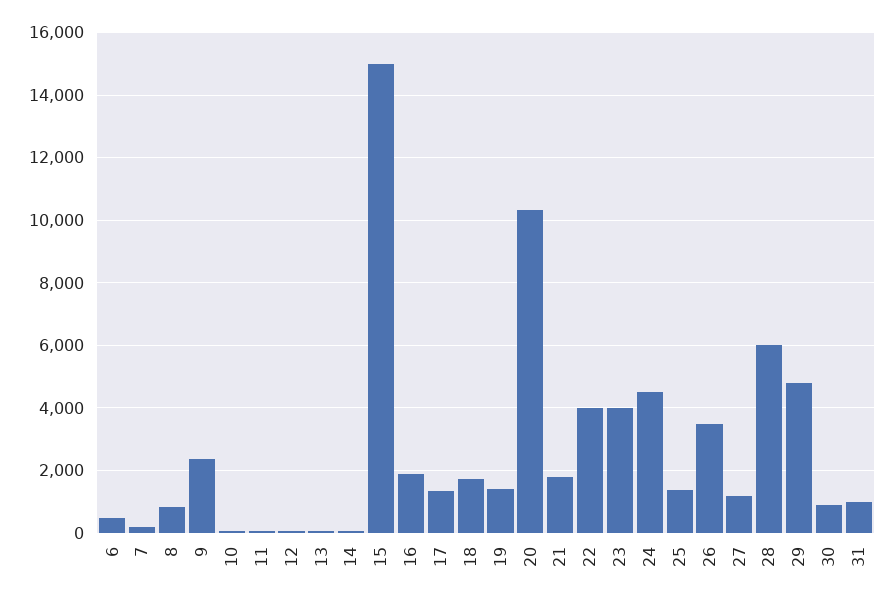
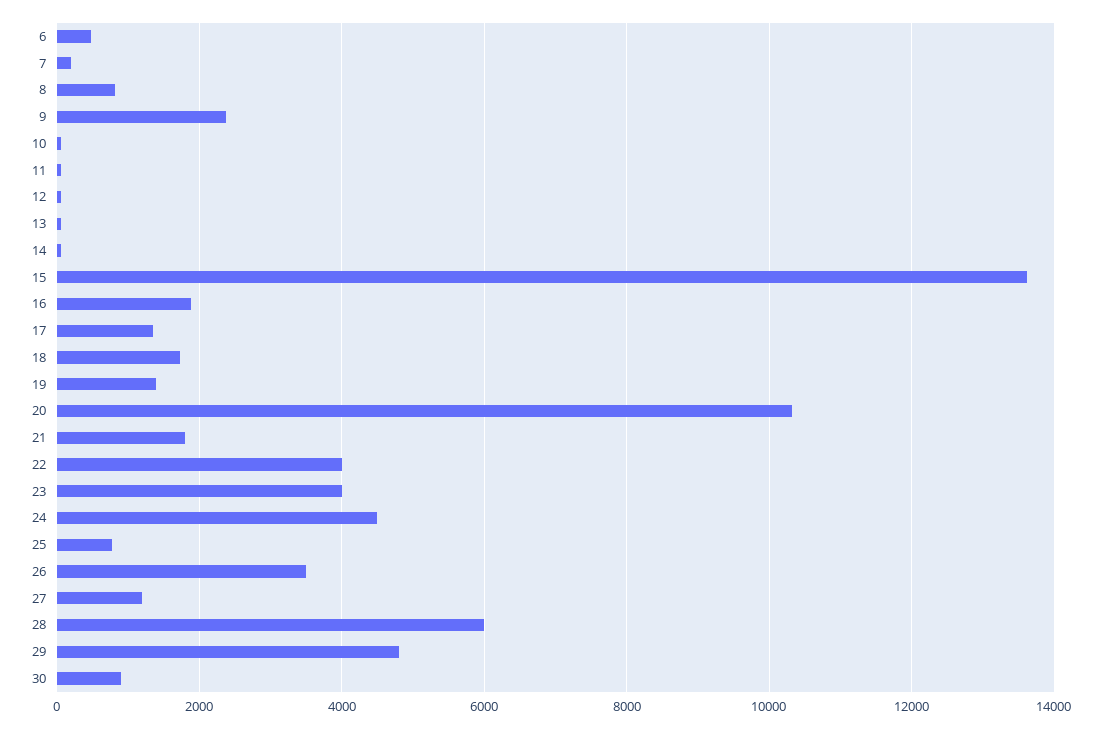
15: 15000 -> 13600
25: 1400 -> 800
31: 1000 -> none

